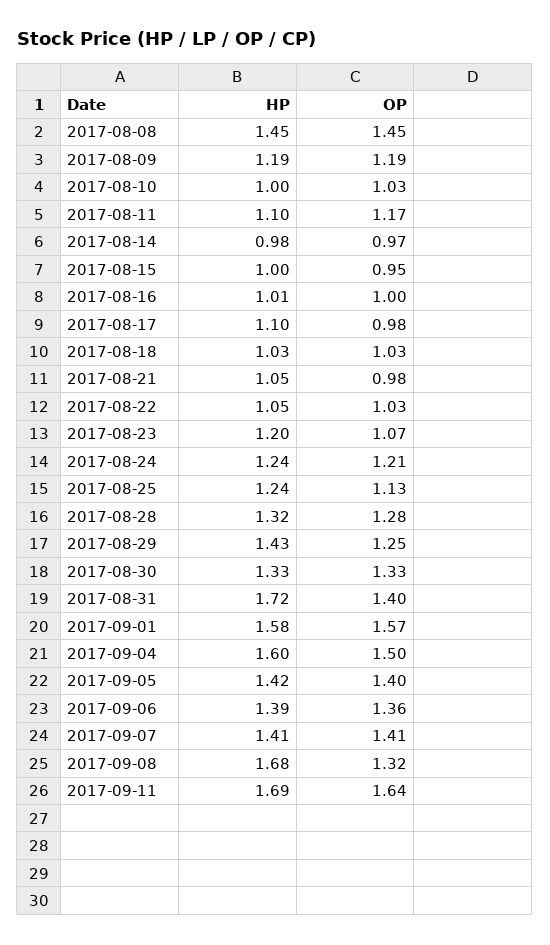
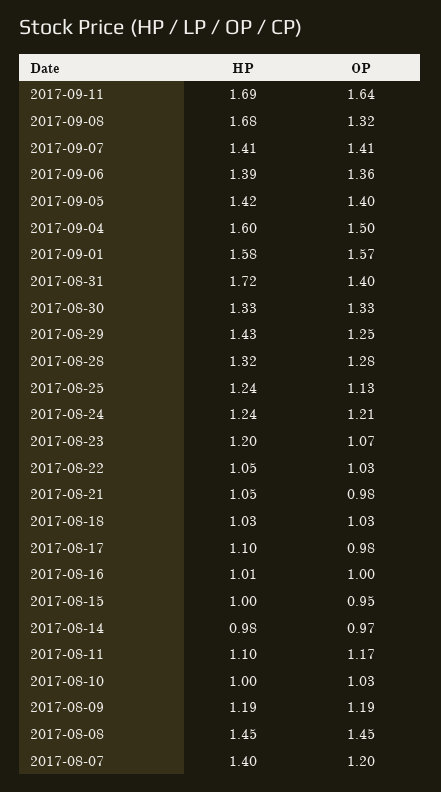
HP, 2017-08-07: none -> 1.4
OP, 2017-08-07: none -> 1.2

